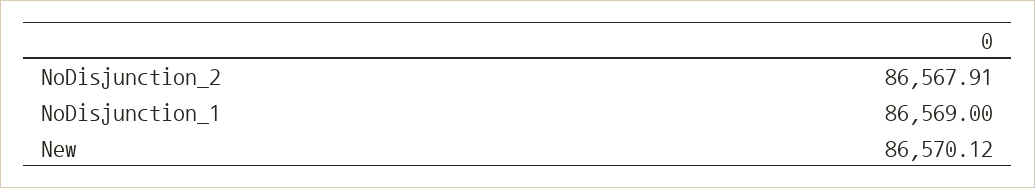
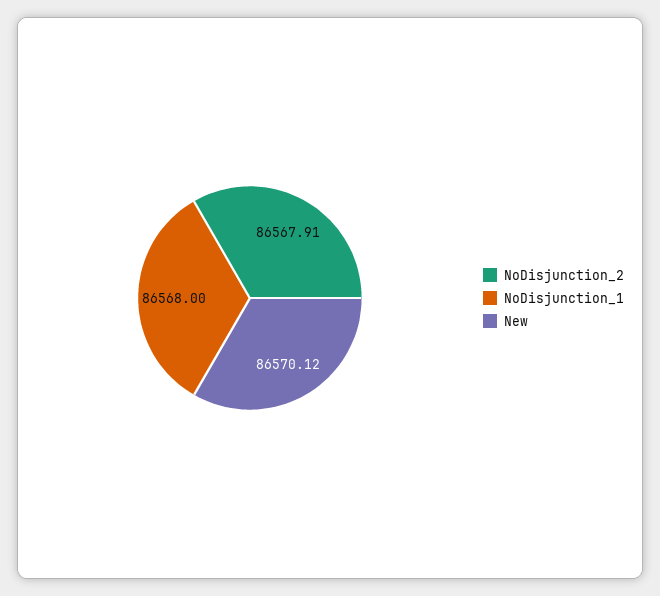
NoDisjunction_1: 86569 -> 86568

